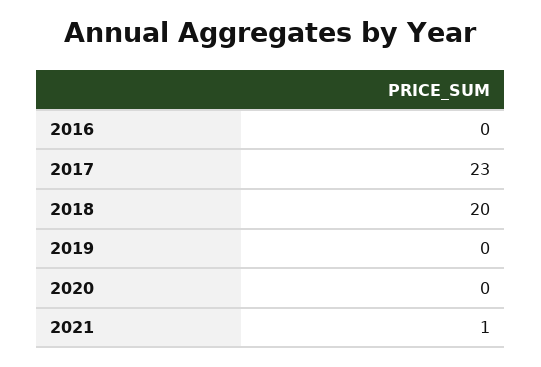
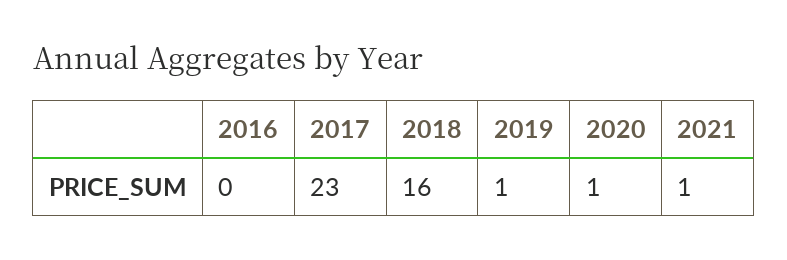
2018: 20 -> 16
2019: 0 -> 1
2020: 0 -> 1

